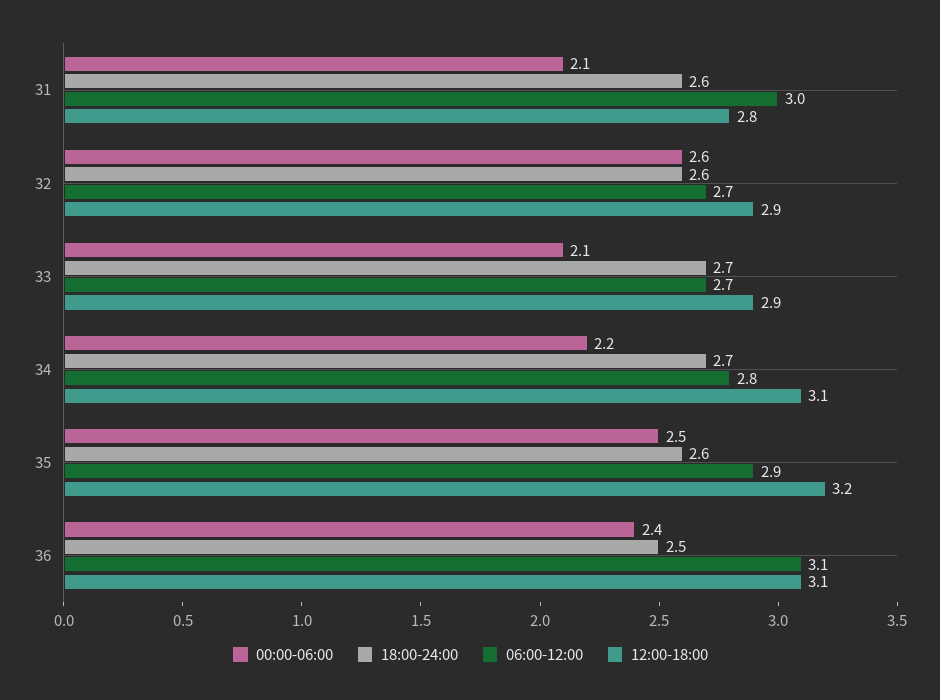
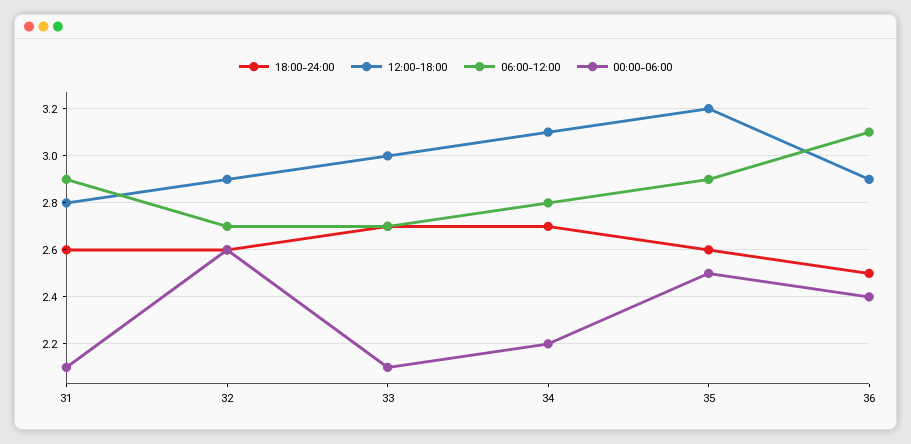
06:00-12:00, 31: 3 -> 2.9
12:00-18:00, 33: 2.9 -> 3
12:00-18:00, 36: 3.1 -> 2.9

